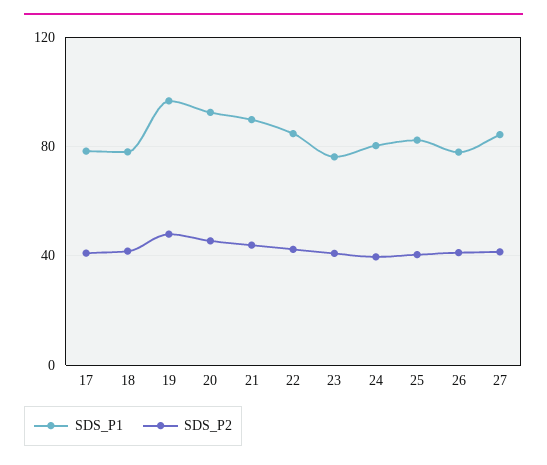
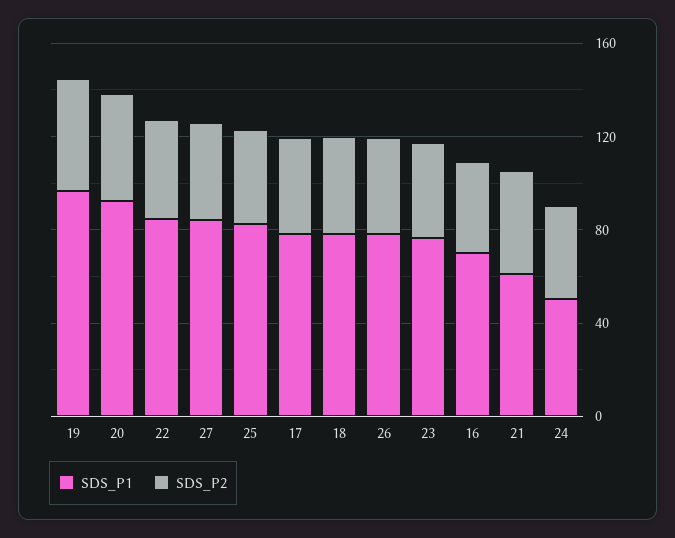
SDS_P1, 21: 90 -> 60
SDS_P1, 24: 80 -> 50
SDS_P1, 16: none -> 70
SDS_P2, 16: none -> 40

